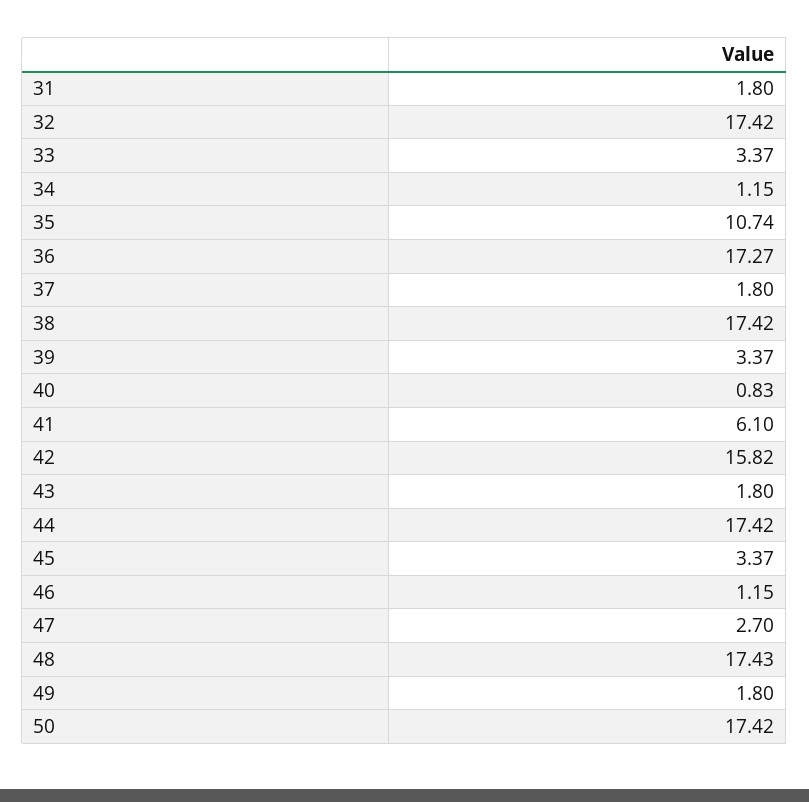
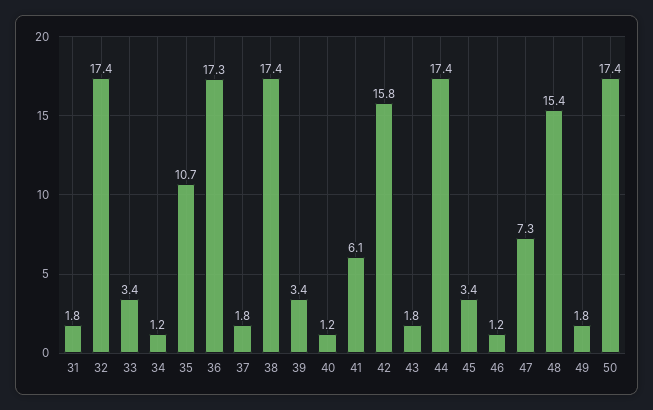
40: 0.83 -> 1.2
47: 2.7 -> 7.3
48: 17.43 -> 15.4

